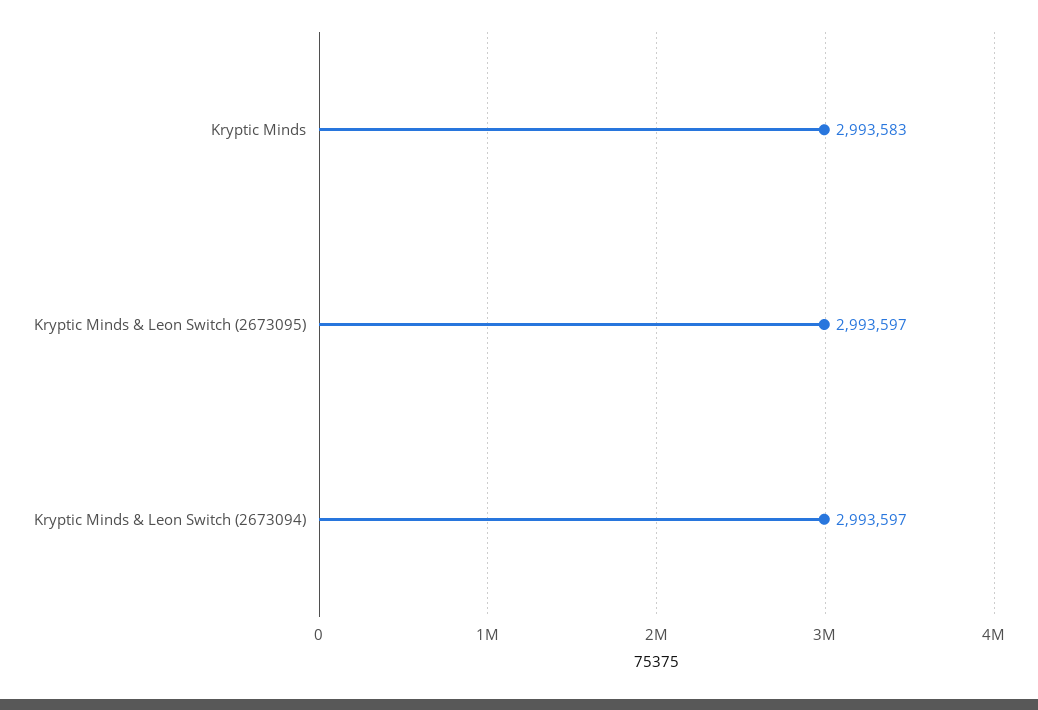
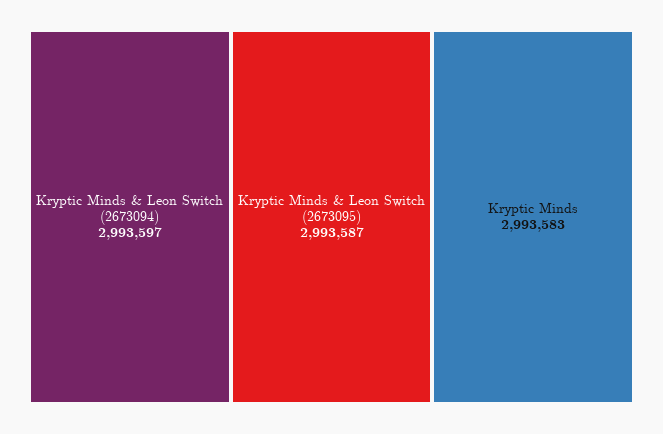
Kryptic Minds & Leon Switch (2673095): 2993597 -> 2993587

